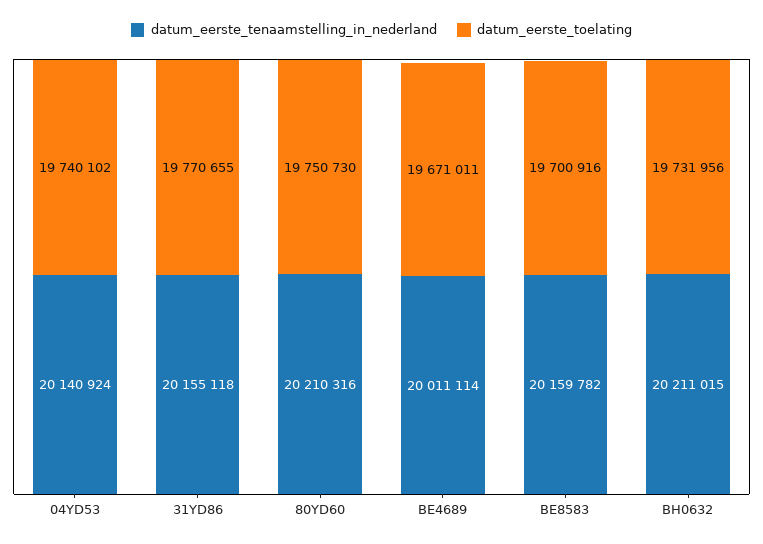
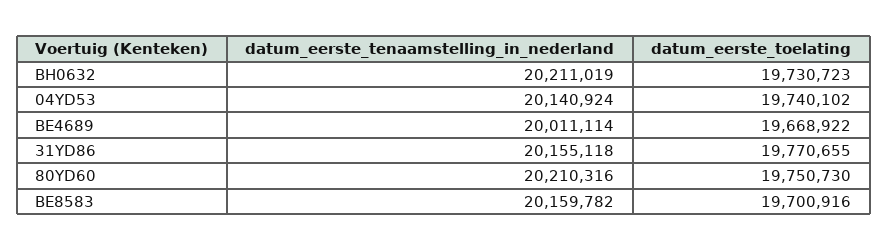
datum_eerste_toelating, BE4689: 19671011 -> 19668922
datum_eerste_tenaamstelling_in_nederland, BH0632: 20211015 -> 20211019
datum_eerste_toelating, BH0632: 19731956 -> 19730723

